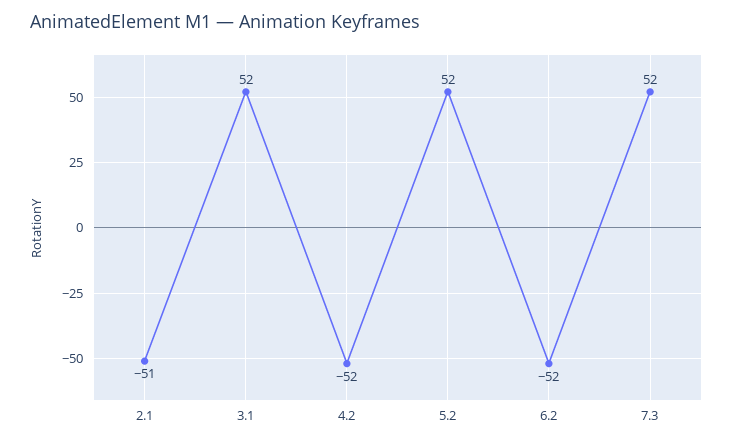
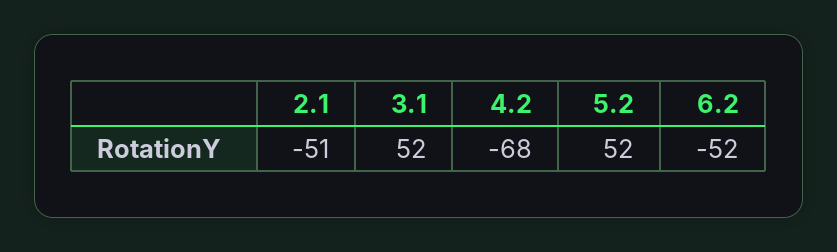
4.2: -52 -> -68
7.3: 52 -> none

